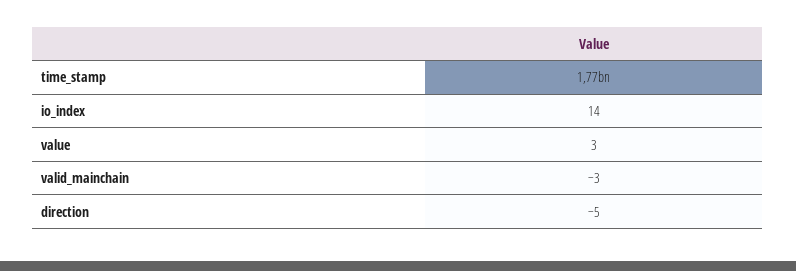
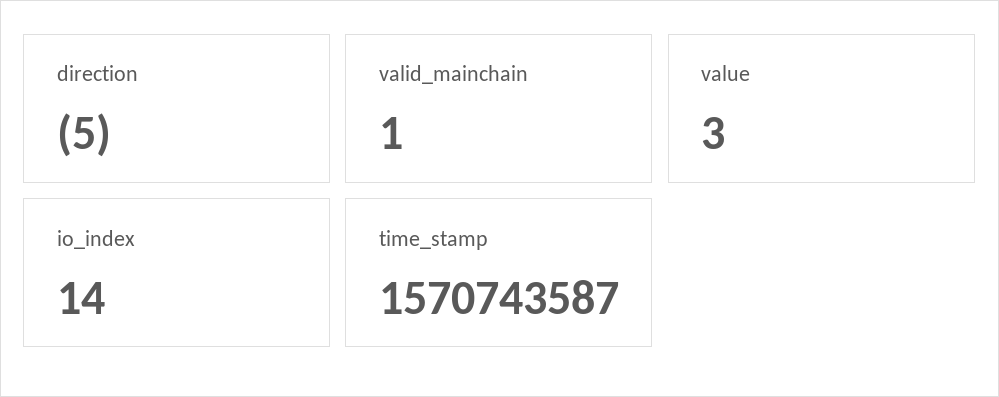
time_stamp: 1770000000 -> 1570743587
valid_mainchain: -3 -> 1

